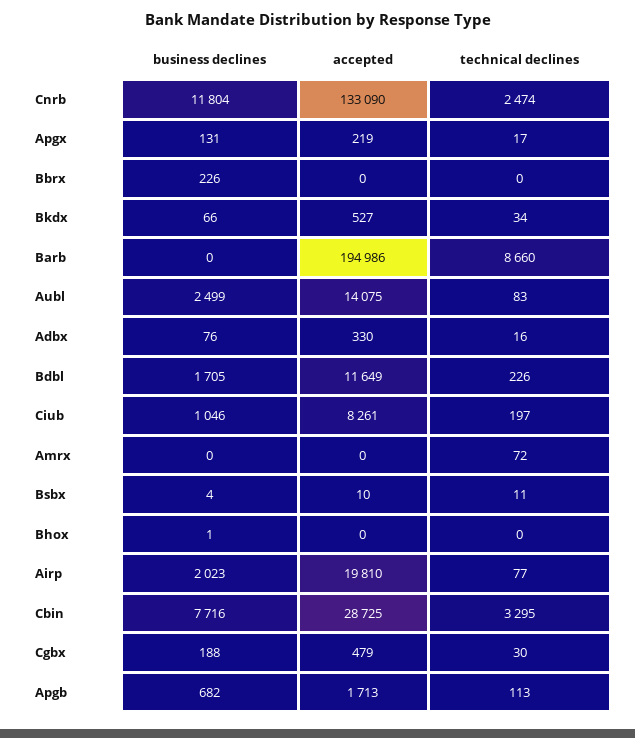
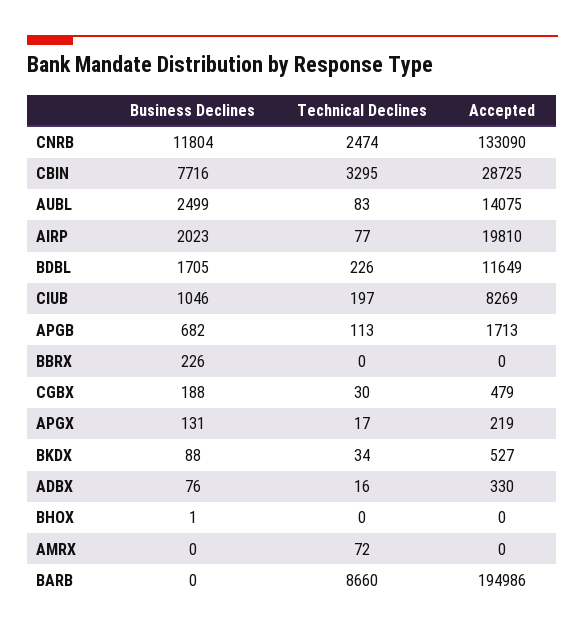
business declines, Bkdx: 66 -> 88
accepted, Ciub: 8261 -> 8269
business declines, Bsbx: 4 -> none
accepted, Bsbx: 10 -> none
technical declines, Bsbx: 11 -> none

